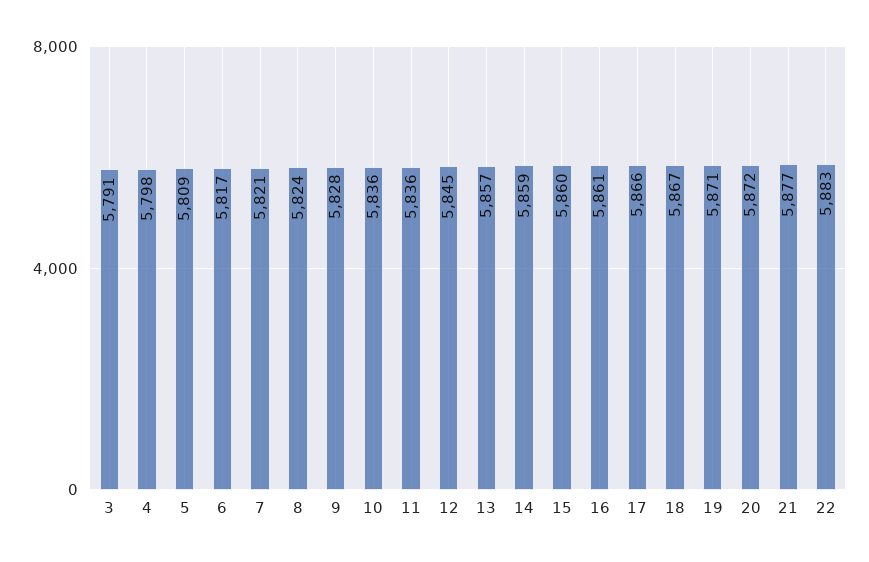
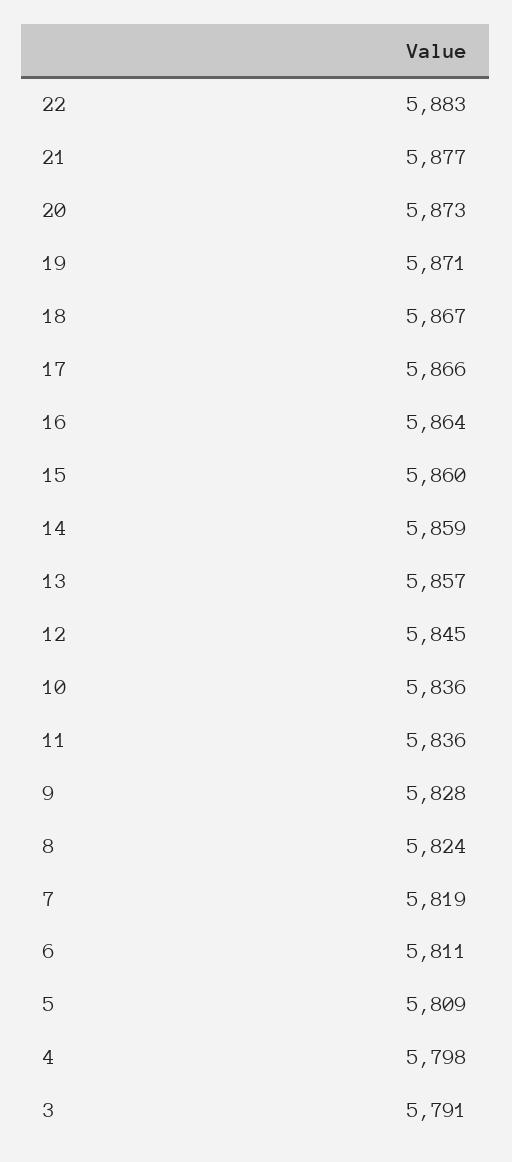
6: 5817 -> 5811
7: 5821 -> 5819
16: 5861 -> 5864
20: 5872 -> 5873

